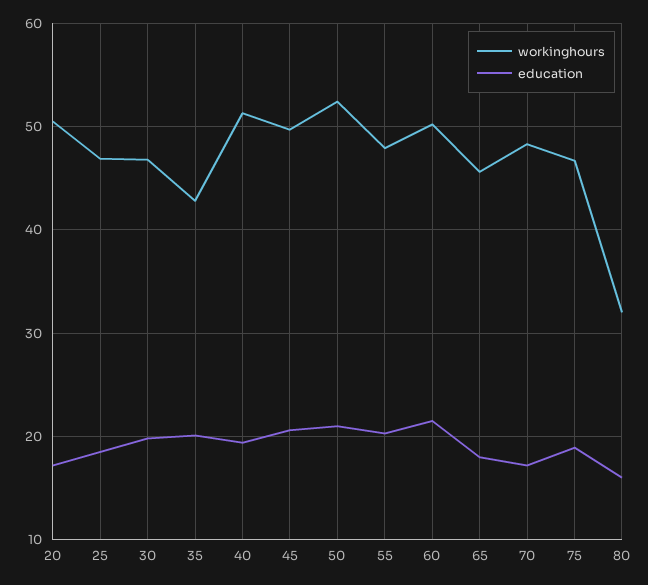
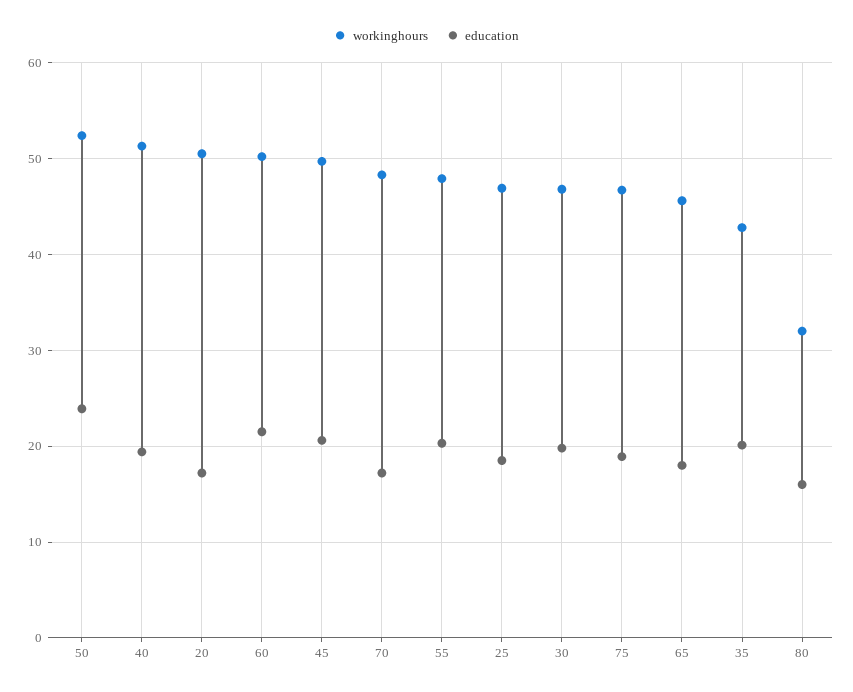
education, 50: 21 -> 24

